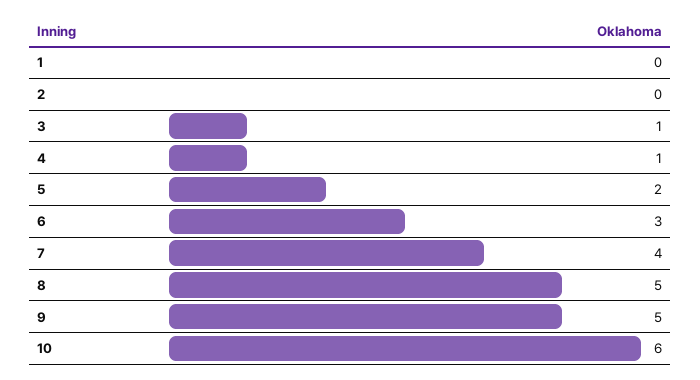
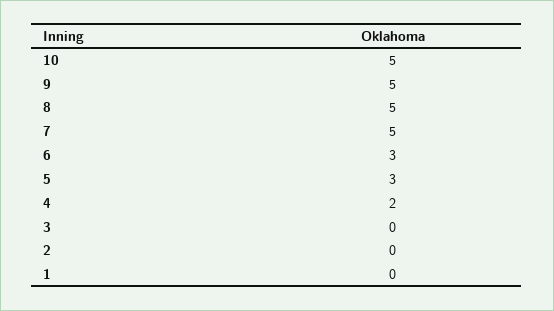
3: 1 -> 0
4: 1 -> 2
5: 2 -> 3
7: 4 -> 5
10: 6 -> 5

